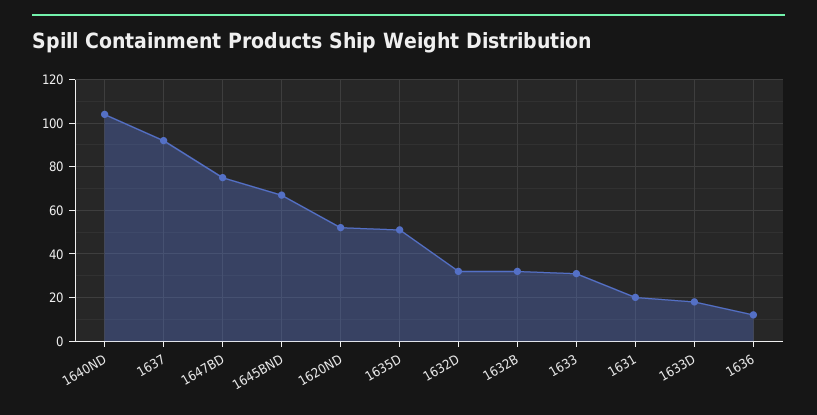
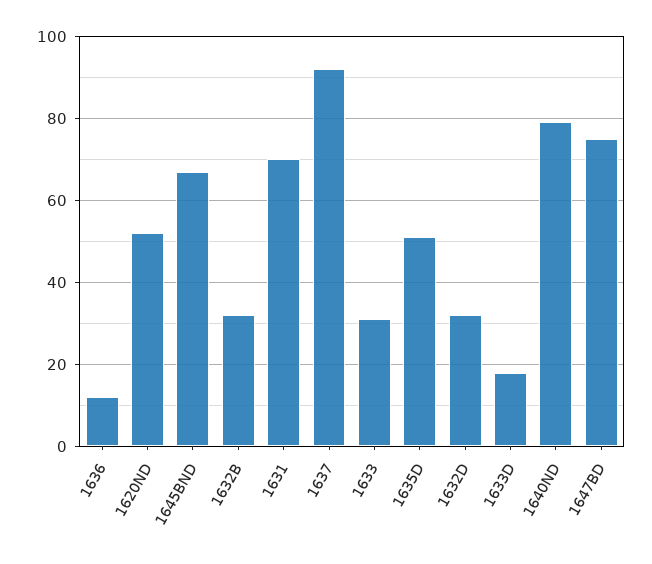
1640ND: 105 -> 80
1631: 20 -> 70

